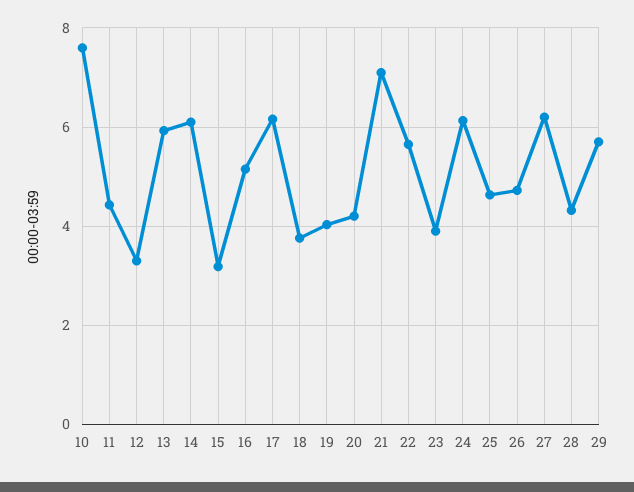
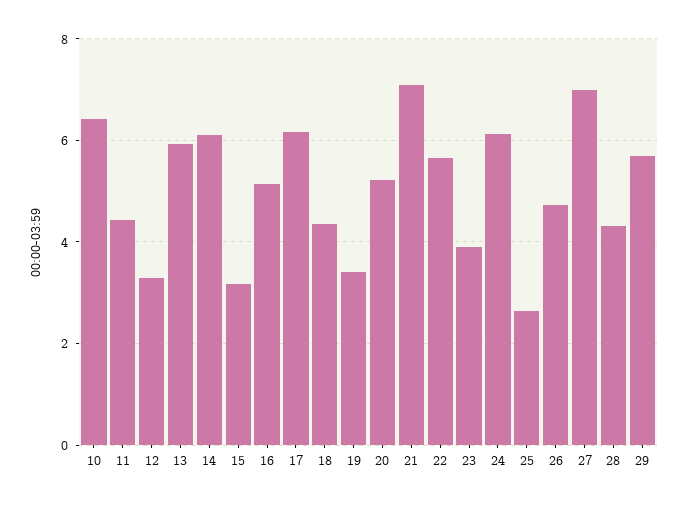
10: 7.6 -> 6.4
18: 3.8 -> 4.4
19: 4 -> 3.4
20: 4.2 -> 5.2
25: 4.6 -> 2.6
27: 6.2 -> 7

